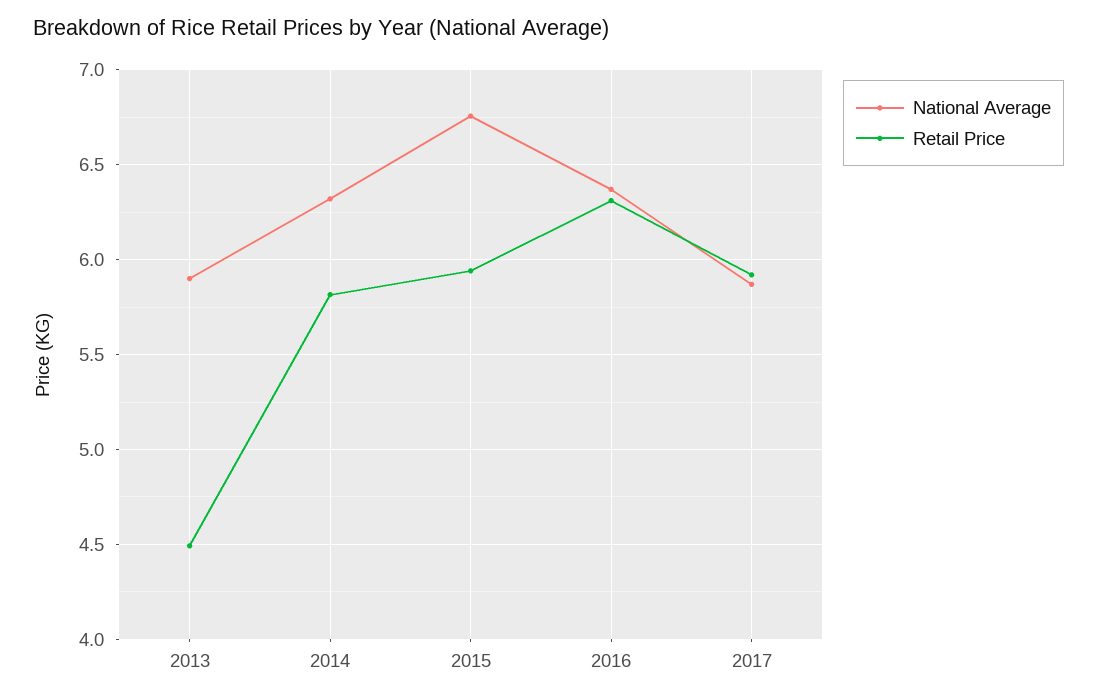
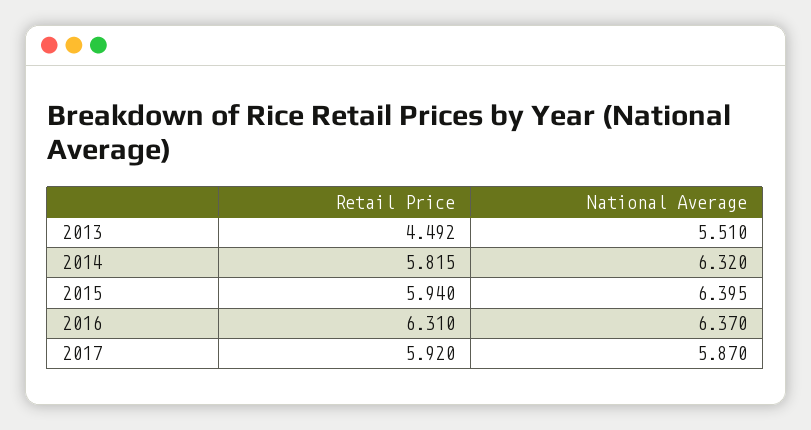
National Average, 2013: 5.9 -> 5.51
National Average, 2015: 6.75 -> 6.395

